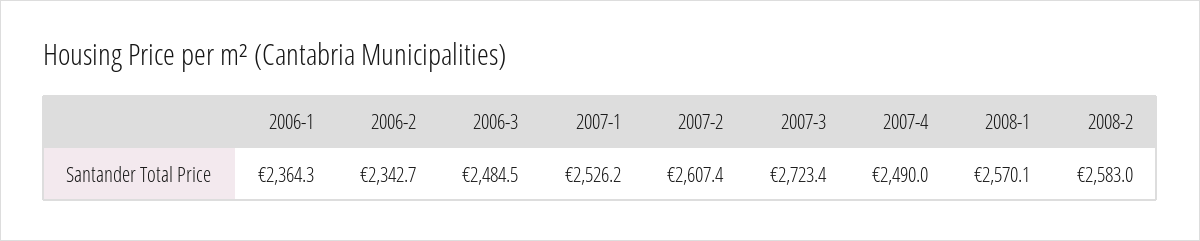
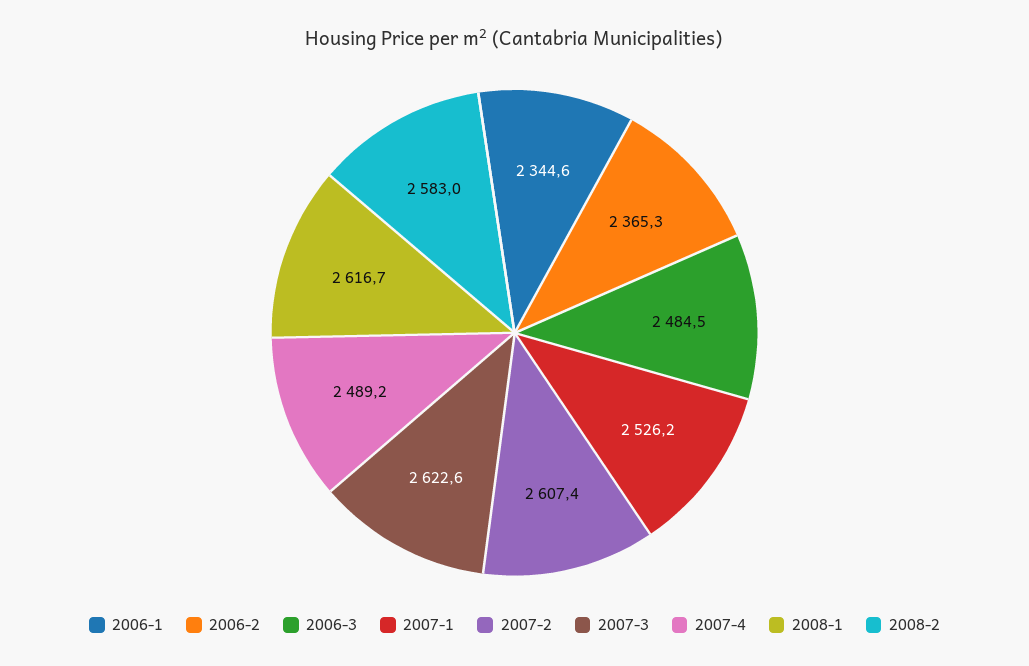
2006-1: 2364.3 -> 2344.6
2006-2: 2342.7 -> 2365.3
2007-3: 2723.4 -> 2622.6
2007-4: 2490 -> 2489.2
2008-1: 2570.1 -> 2616.7

